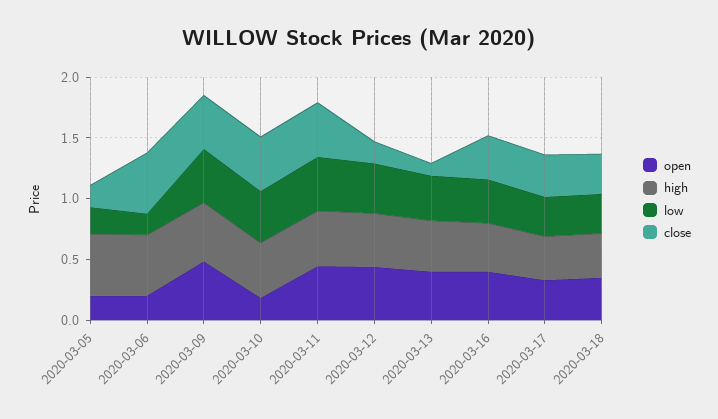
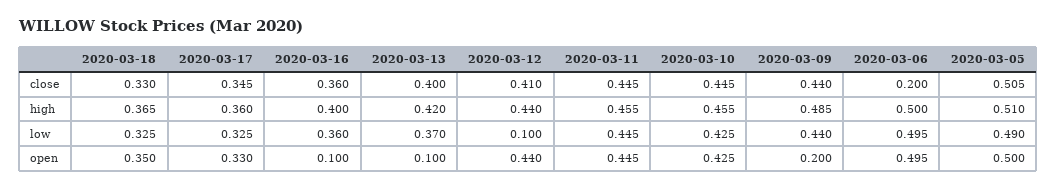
open, 2020-03-05: 0.2 -> 0.5
low, 2020-03-05: 0.2 -> 0.49
close, 2020-03-05: 0.2 -> 0.505
open, 2020-03-06: 0.2 -> 0.495
low, 2020-03-06: 0.2 -> 0.495
close, 2020-03-06: 0.5 -> 0.2
open, 2020-03-09: 0.5 -> 0.2
open, 2020-03-10: 0.2 -> 0.425
low, 2020-03-12: 0.4 -> 0.1
close, 2020-03-12: 0.2 -> 0.41
open, 2020-03-13: 0.4 -> 0.1
close, 2020-03-13: 0.1 -> 0.4
open, 2020-03-16: 0.4 -> 0.1

